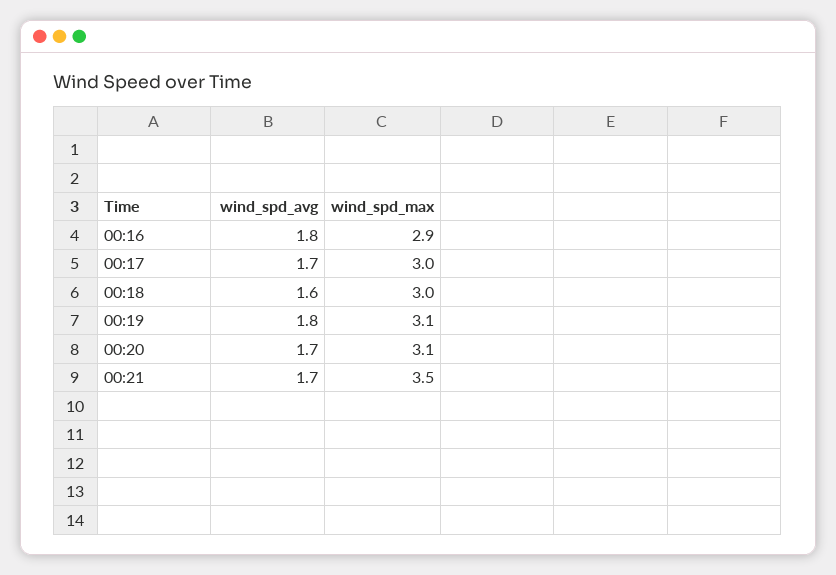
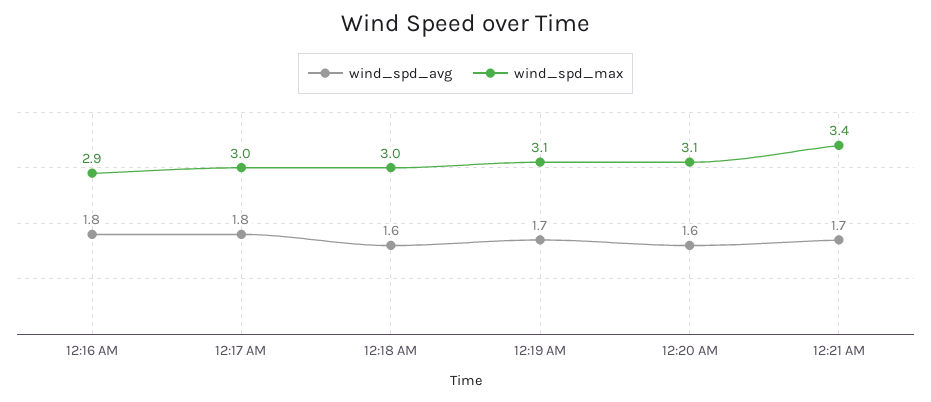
wind_spd_avg, 00:17: 1.7 -> 1.8
wind_spd_avg, 00:19: 1.8 -> 1.7
wind_spd_avg, 00:20: 1.7 -> 1.6
wind_spd_max, 00:21: 3.5 -> 3.4

